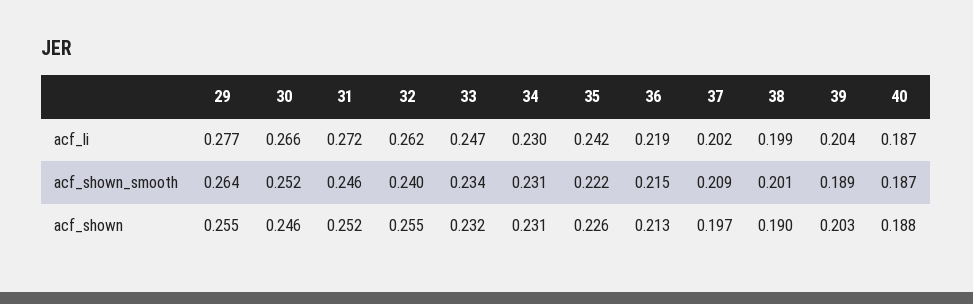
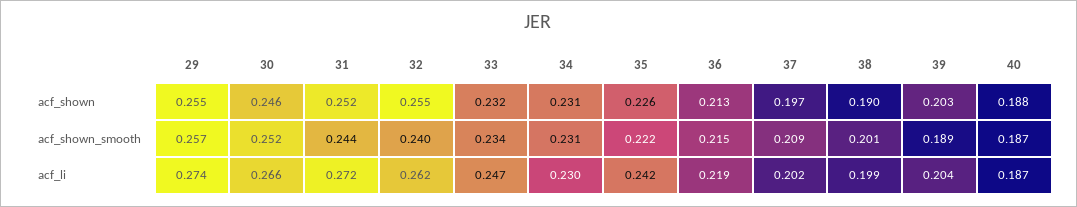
29, acf_li: 0.277 -> 0.274
29, acf_shown_smooth: 0.264 -> 0.257
31, acf_shown_smooth: 0.246 -> 0.244

